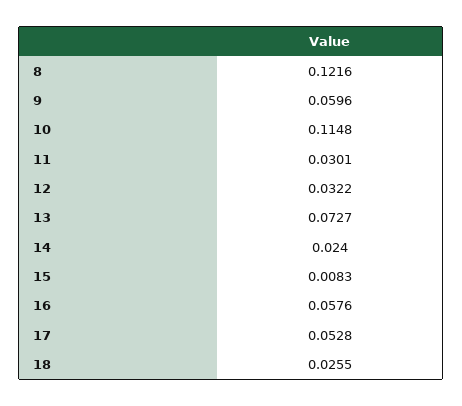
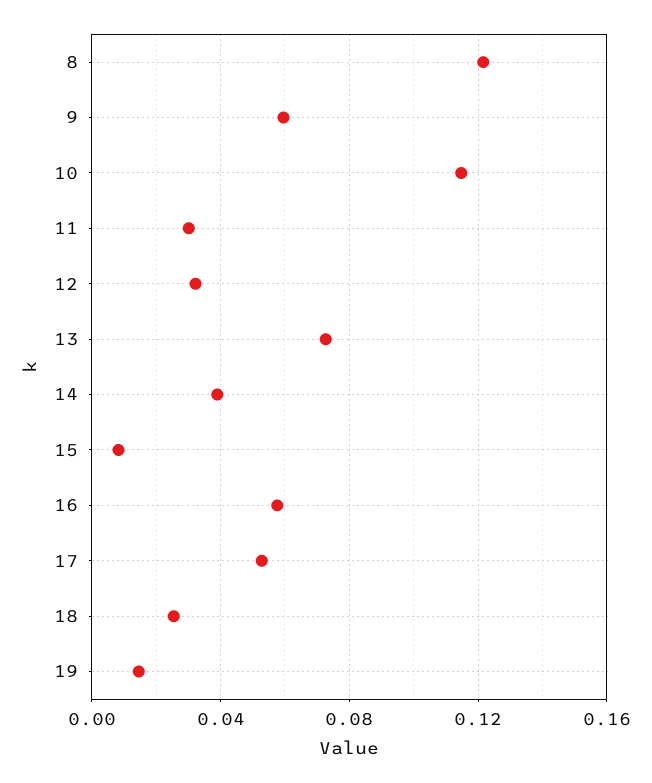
14: 0.024 -> 0.04
19: none -> 0.015

